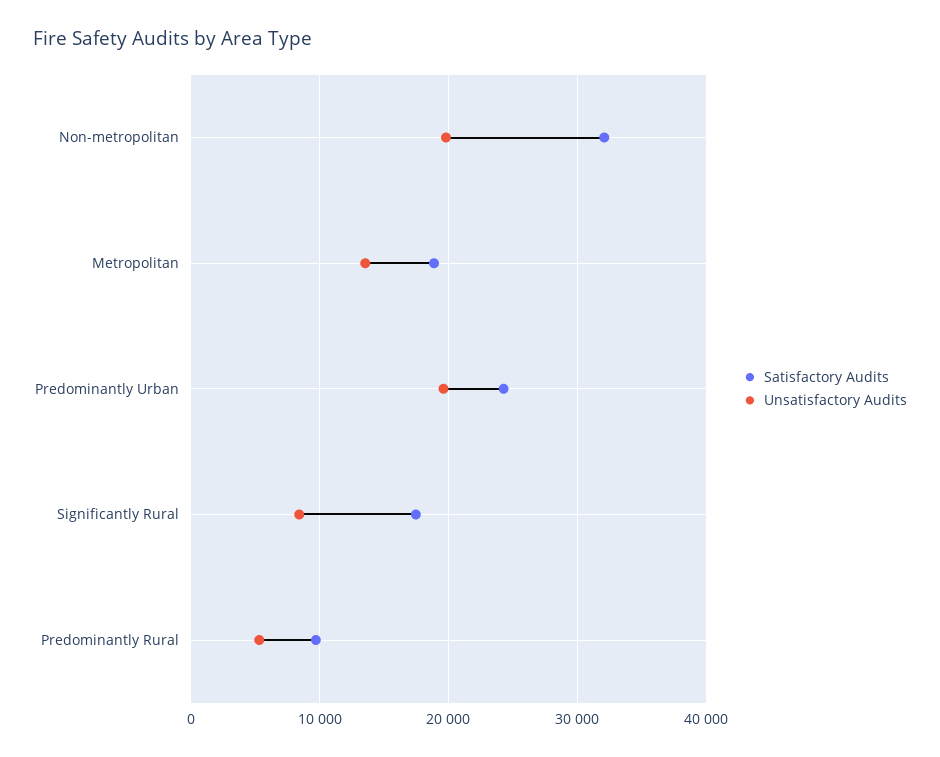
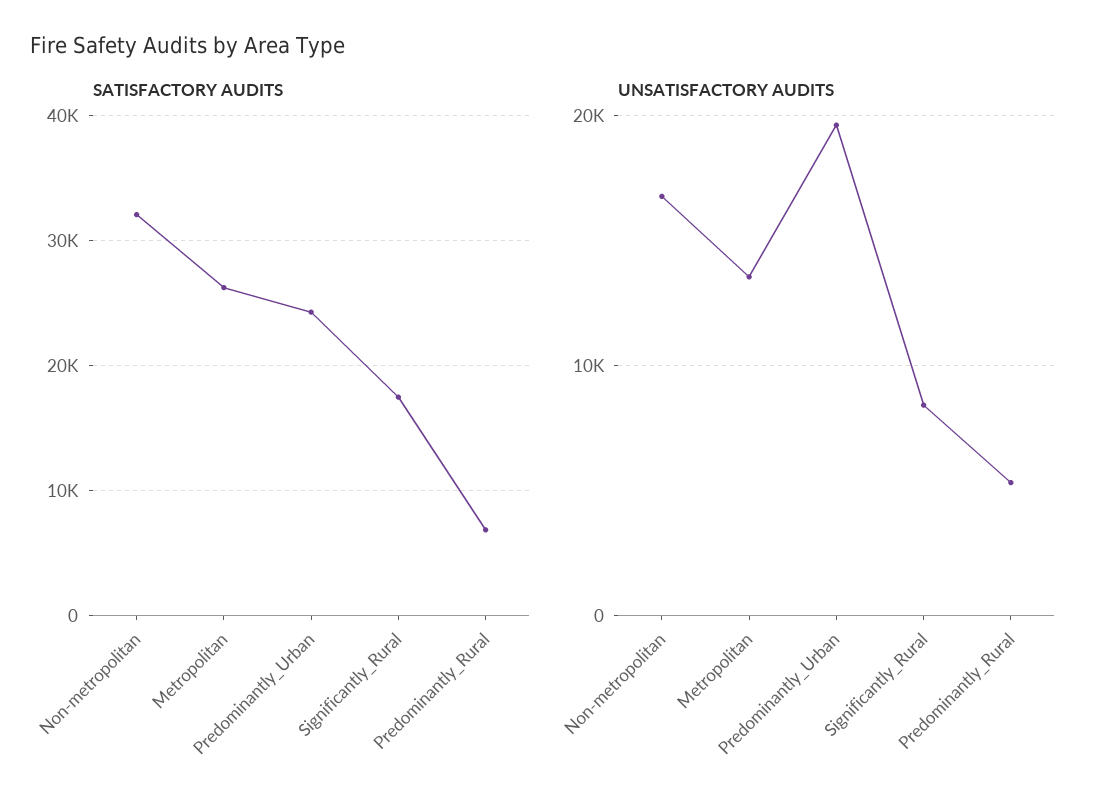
Unsatisfactory Audits, Non-metropolitan: 20000 -> 17000
Satisfactory Audits, Metropolitan: 19000 -> 26000
Satisfactory Audits, Predominantly Rural: 10000 -> 7000

